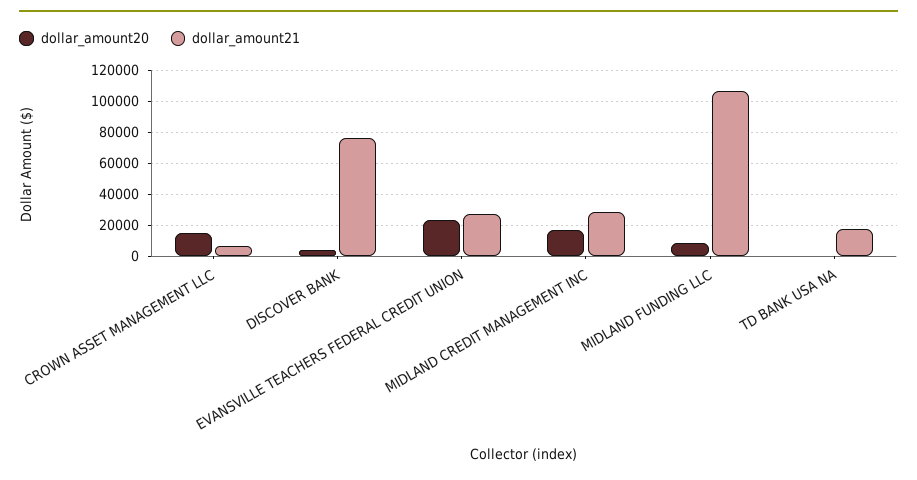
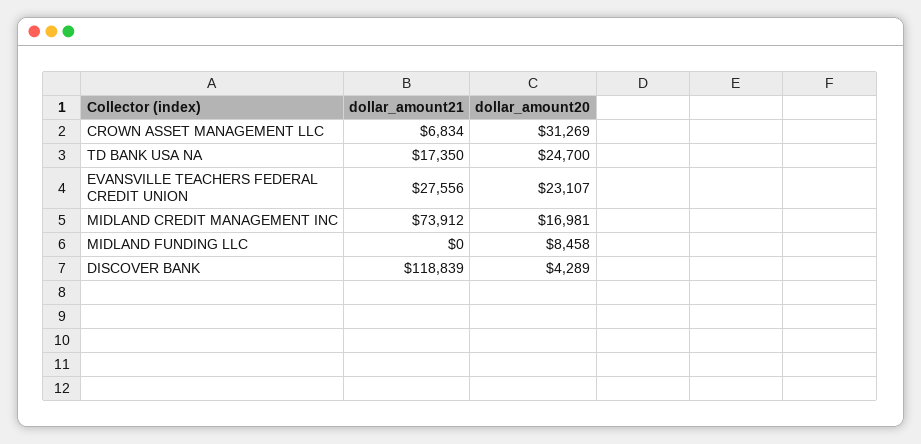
dollar_amount20, CROWN ASSET MANAGEMENT LLC: 15000 -> 31269
dollar_amount21, DISCOVER BANK: 75000 -> 118839
dollar_amount21, MIDLAND CREDIT MANAGEMENT INC: 30000 -> 73912
dollar_amount21, MIDLAND FUNDING LLC: 105000 -> 0
dollar_amount20, TD BANK USA NA: 0 -> 24700

